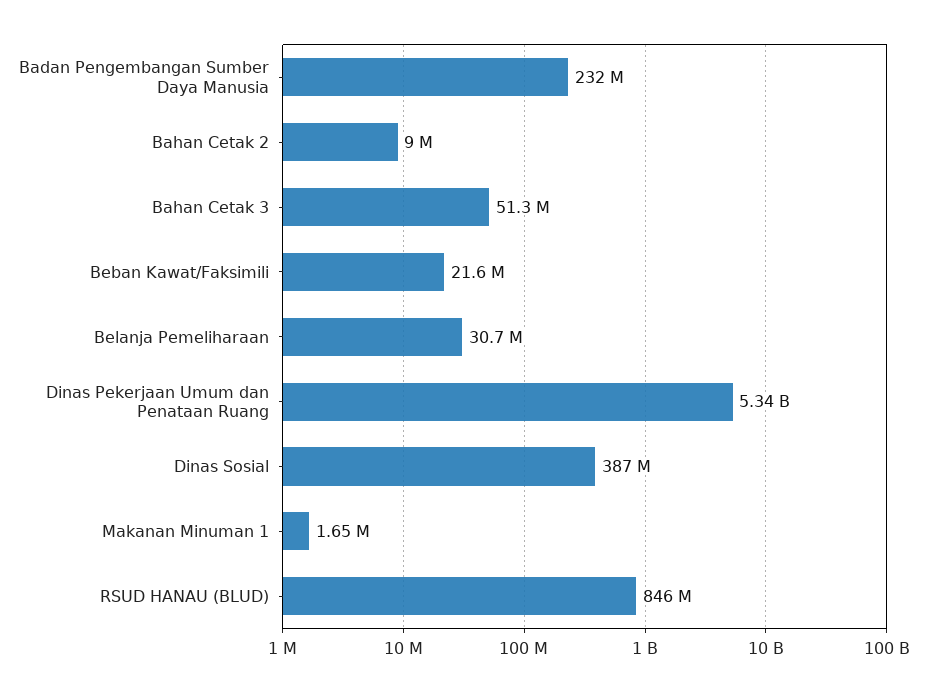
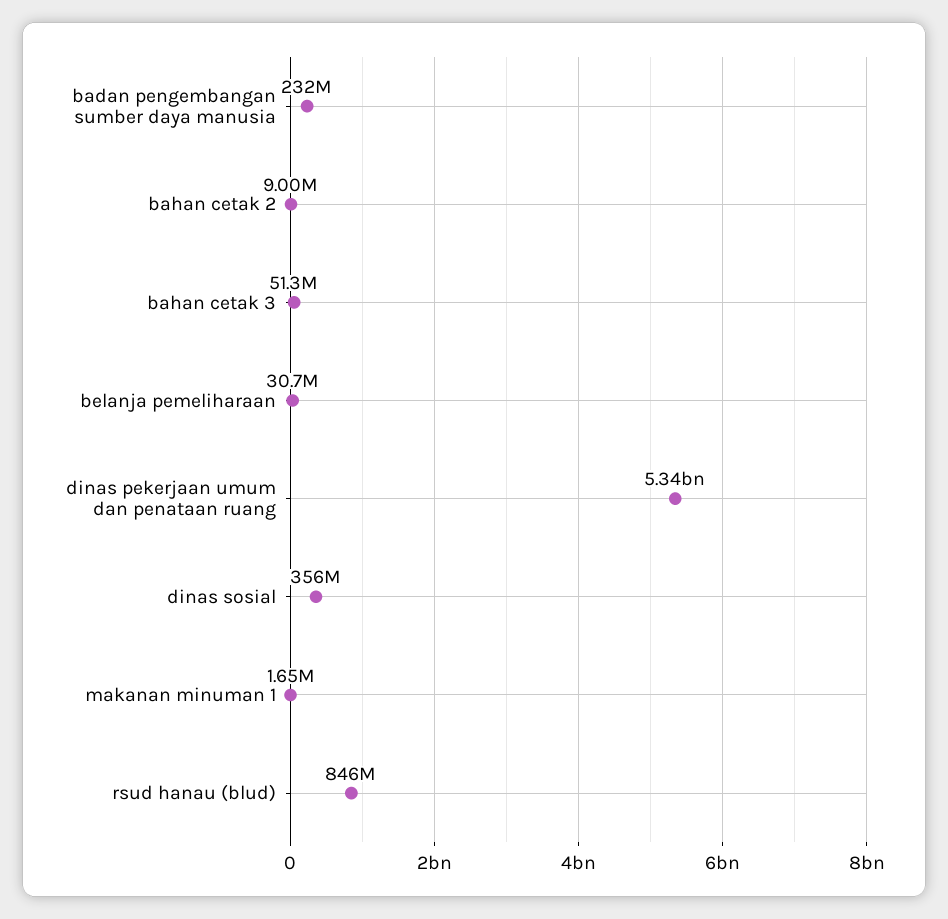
Beban Kawat/Faksimili: 21600000 -> none
Dinas Sosial: 387000000 -> 356000000

